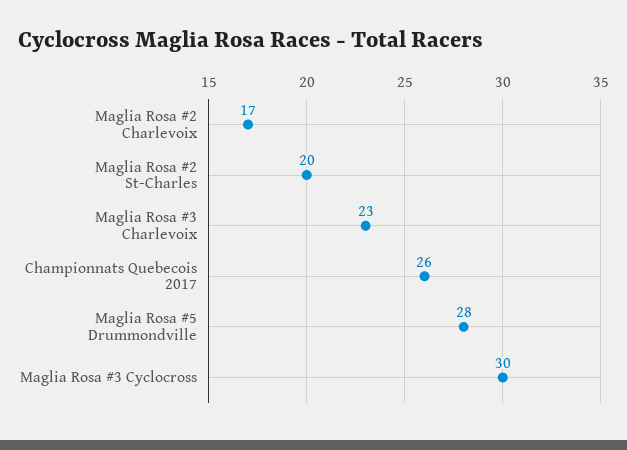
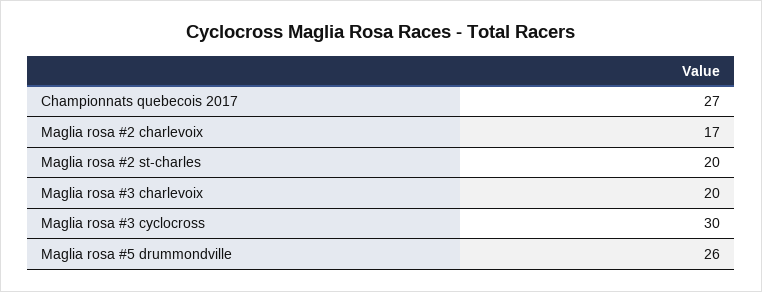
Maglia Rosa #3 Charlevoix: 23 -> 20
Championnats Quebecois 2017: 26 -> 27
Maglia Rosa #5 Drummondville: 28 -> 26

